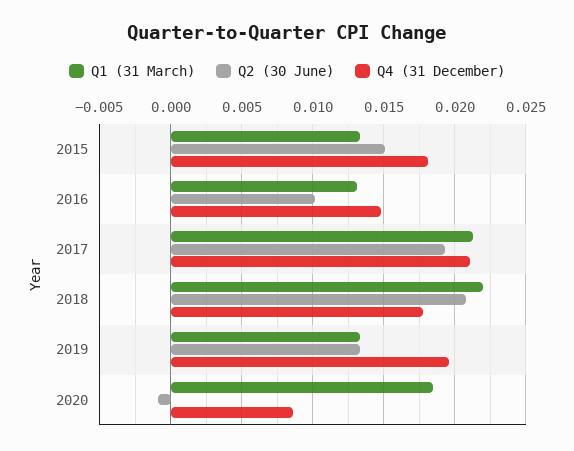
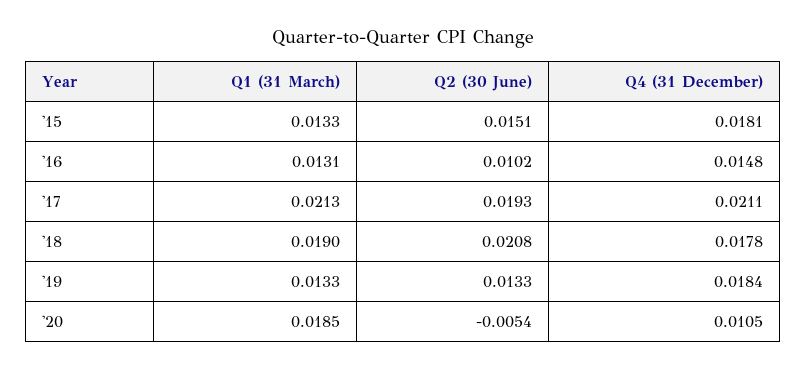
Q1 (31 March), 2018: 0.022 -> 0.019
Q4 (31 December), 2019: 0.0195 -> 0.0184
Q2 (30 June), 2020: -0.001 -> -0.0054
Q4 (31 December), 2020: 0.0085 -> 0.0105

